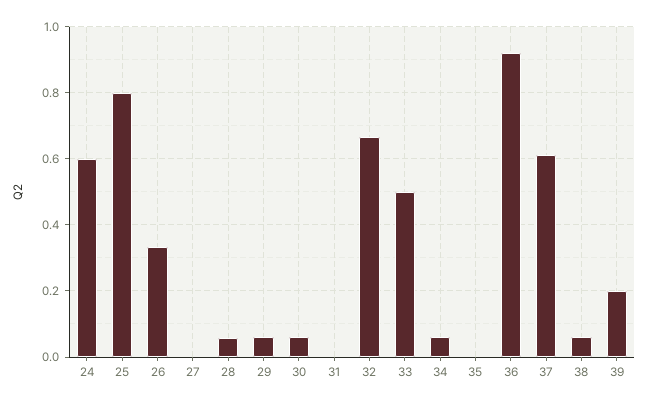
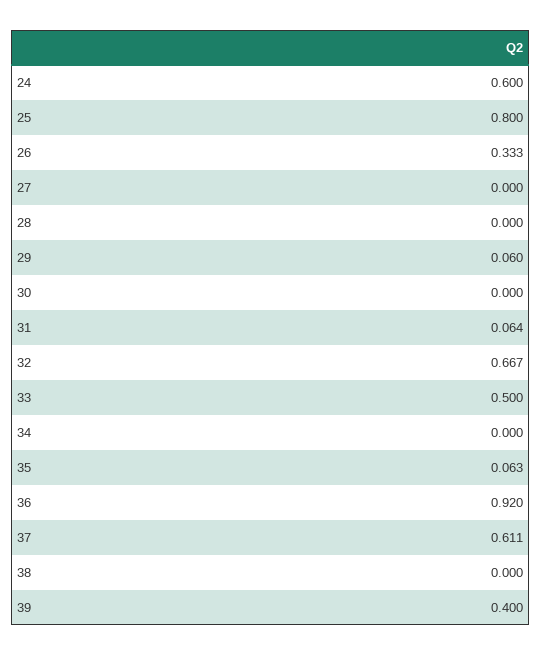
28: 0.06 -> 0
30: 0.06 -> 0
31: 0 -> 0.064
34: 0.06 -> 0
35: 0 -> 0.063
38: 0.06 -> 0
39: 0.2 -> 0.4

